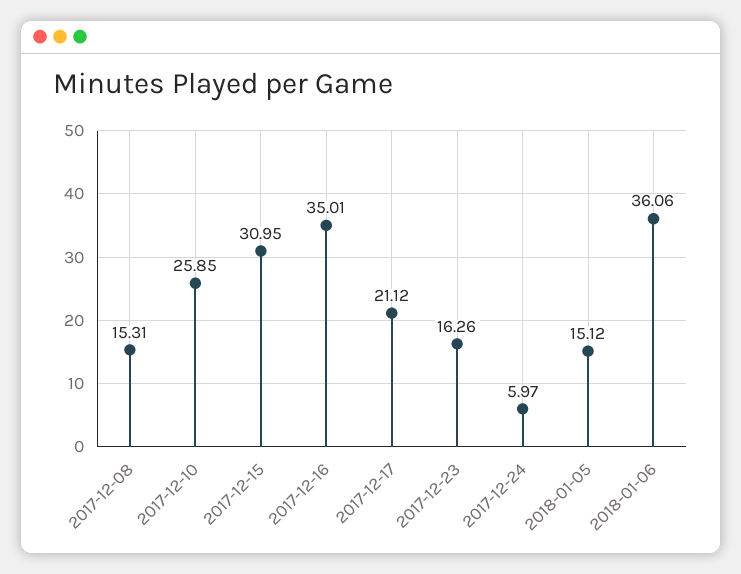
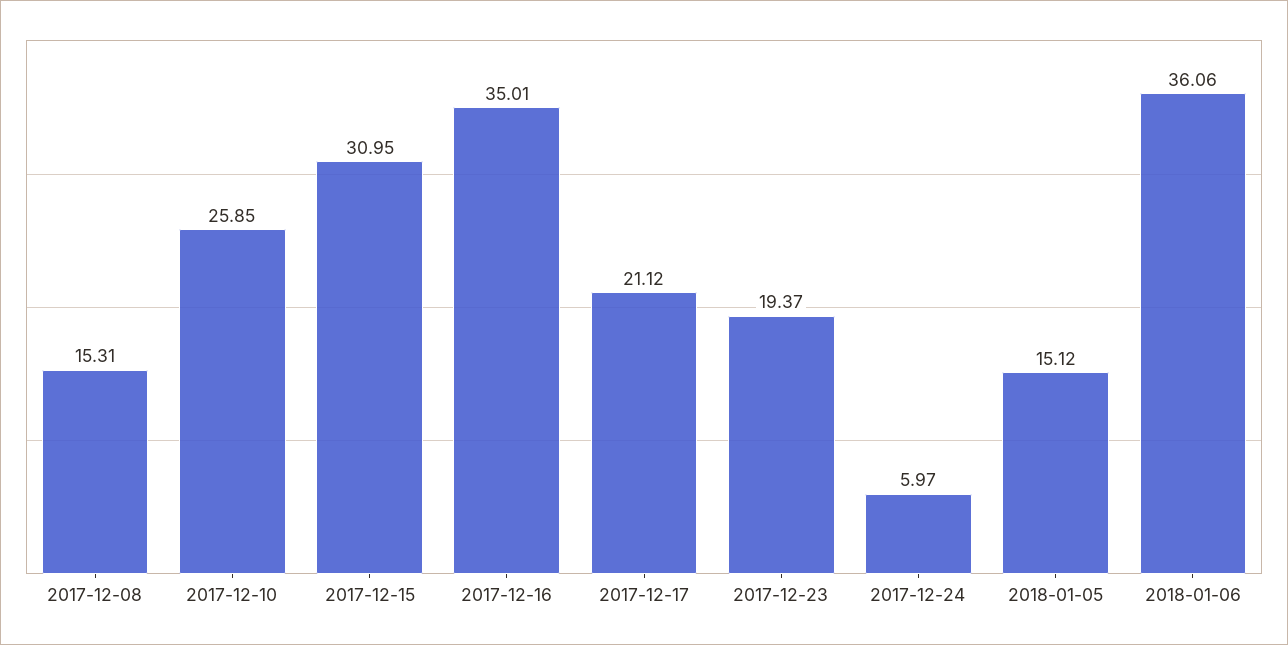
2017-12-23: 16.26 -> 19.37

